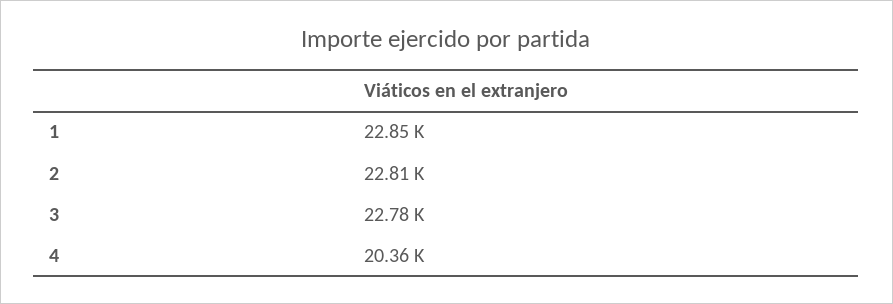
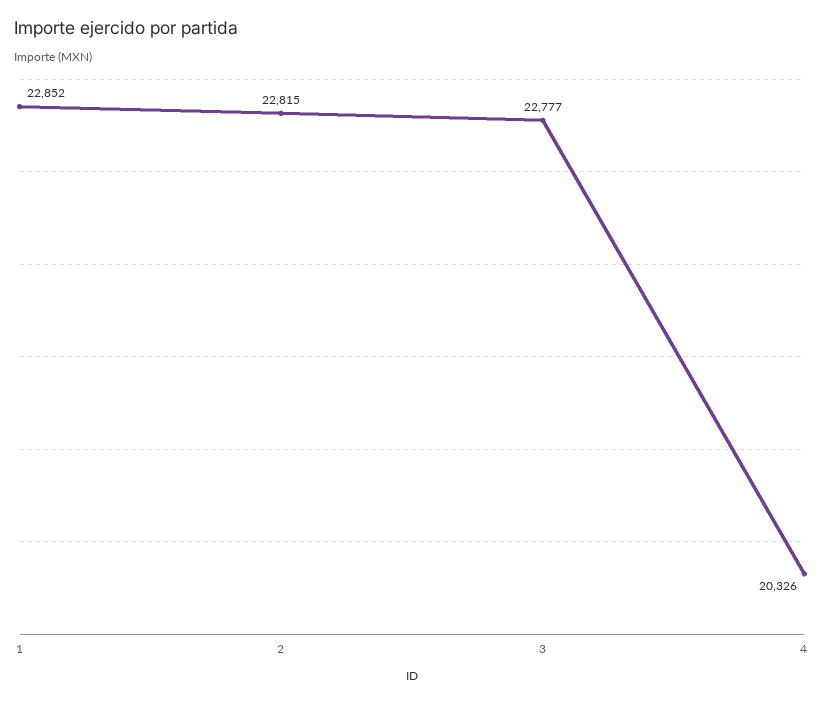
4: 20360 -> 20326

